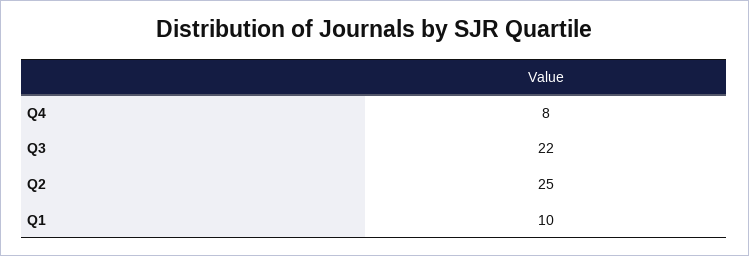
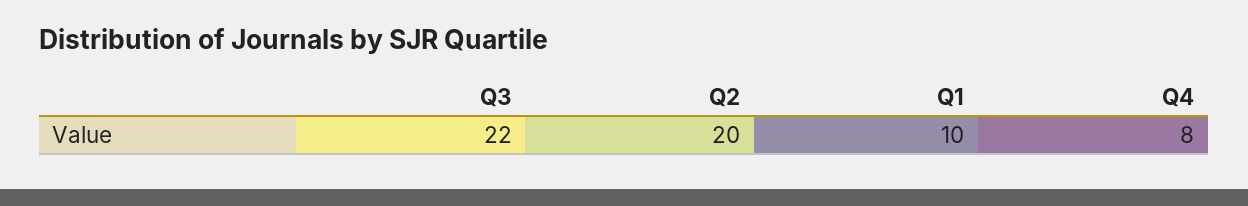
Q2: 25 -> 20

